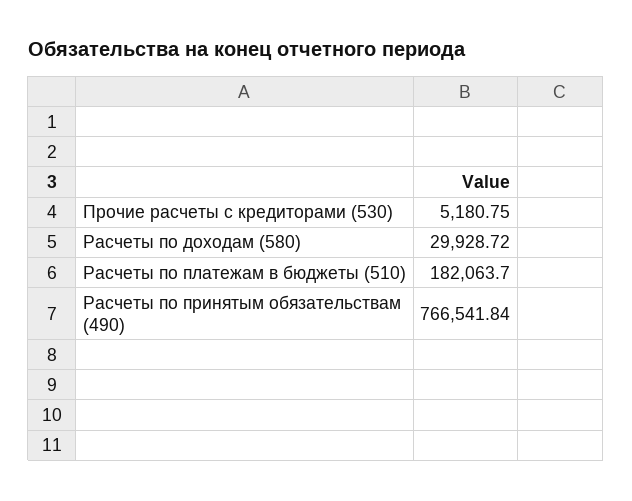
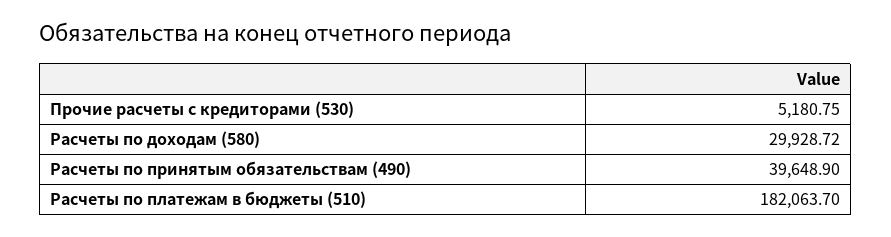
Расчеты по принятым обязательствам (490): 766541.84 -> 39648.9

